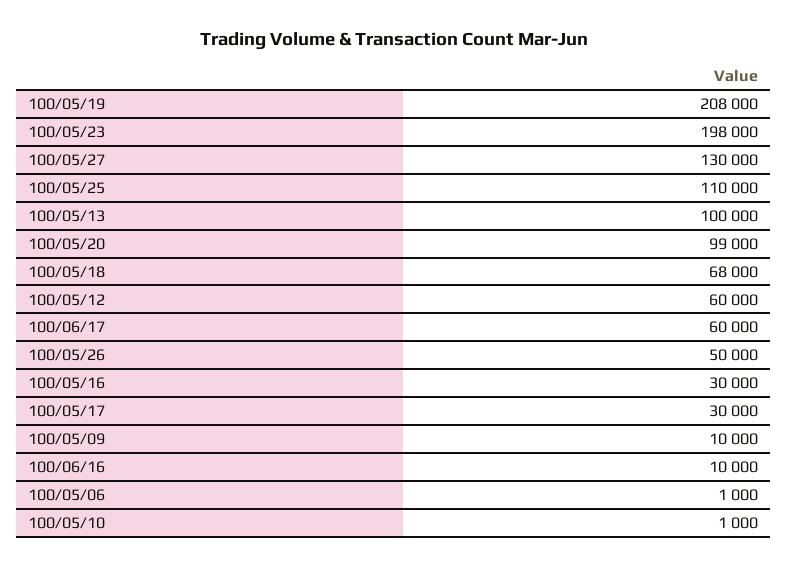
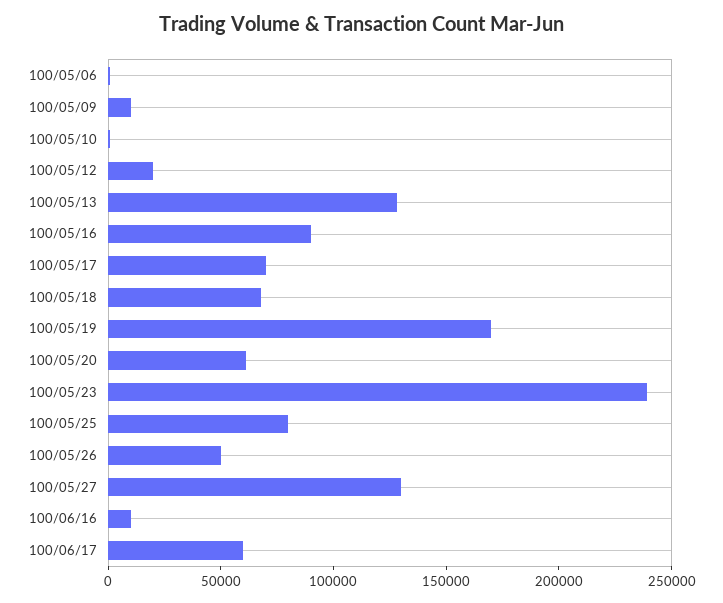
100/05/19: 208000 -> 170000
100/05/23: 198000 -> 240000
100/05/25: 110000 -> 80000
100/05/13: 100000 -> 130000
100/05/20: 99000 -> 60000
100/05/12: 60000 -> 20000
100/05/16: 30000 -> 90000
100/05/17: 30000 -> 70000

